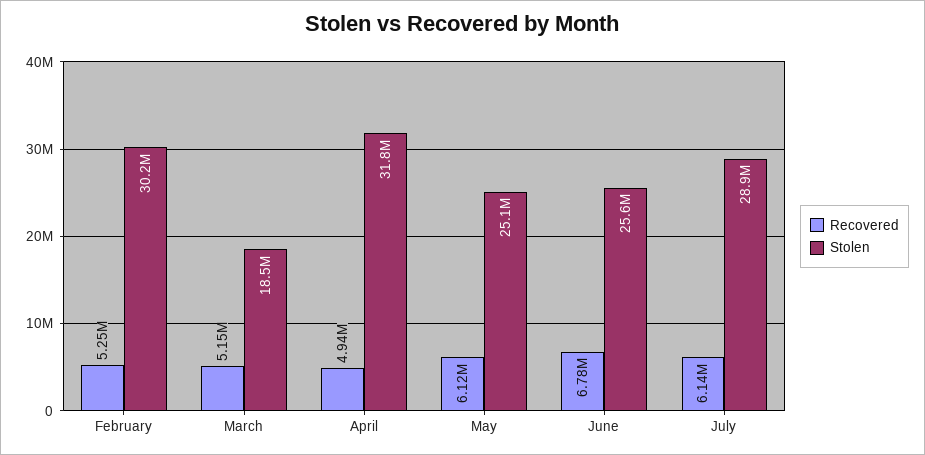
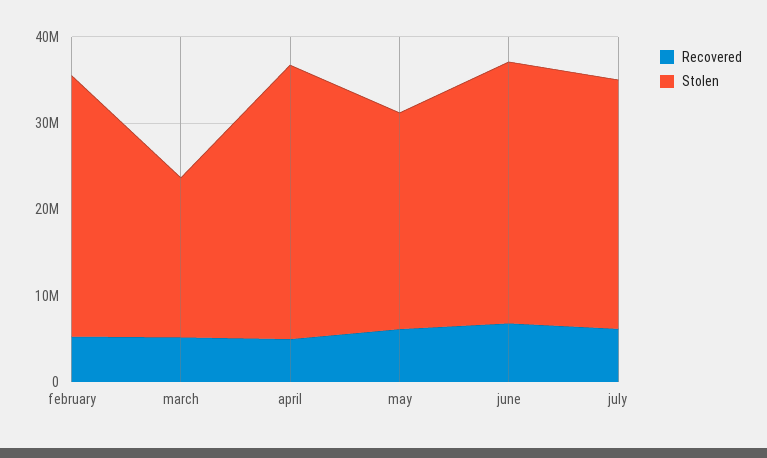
Stolen, June: 25600000 -> 30000000

